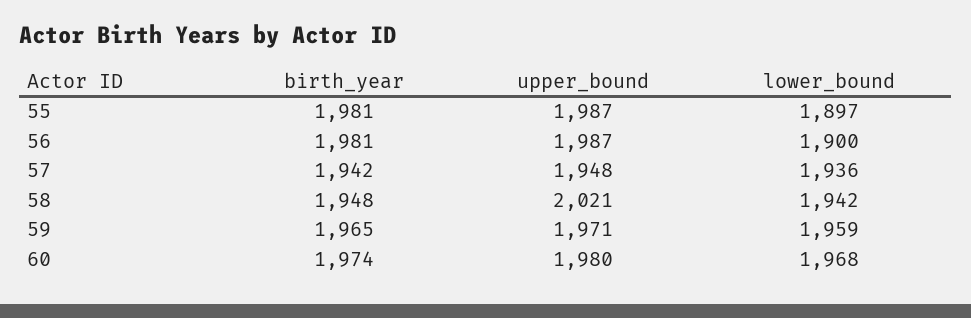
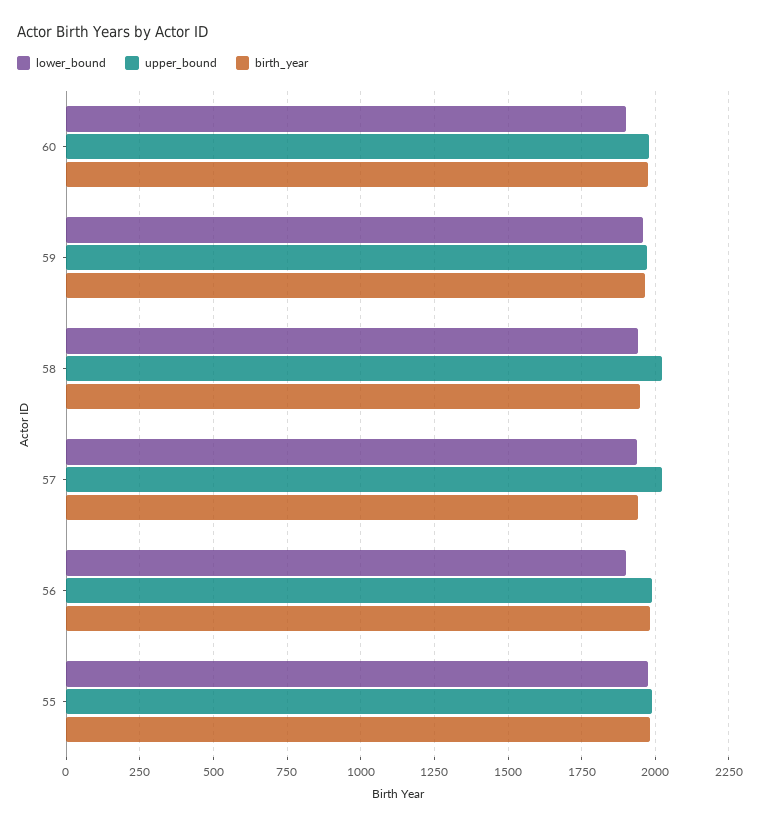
lower_bound, 55: 1897 -> 1975
upper_bound, 57: 1948 -> 2025
lower_bound, 60: 1968 -> 1900

